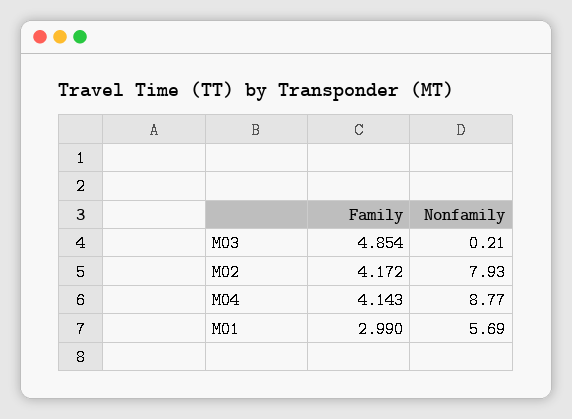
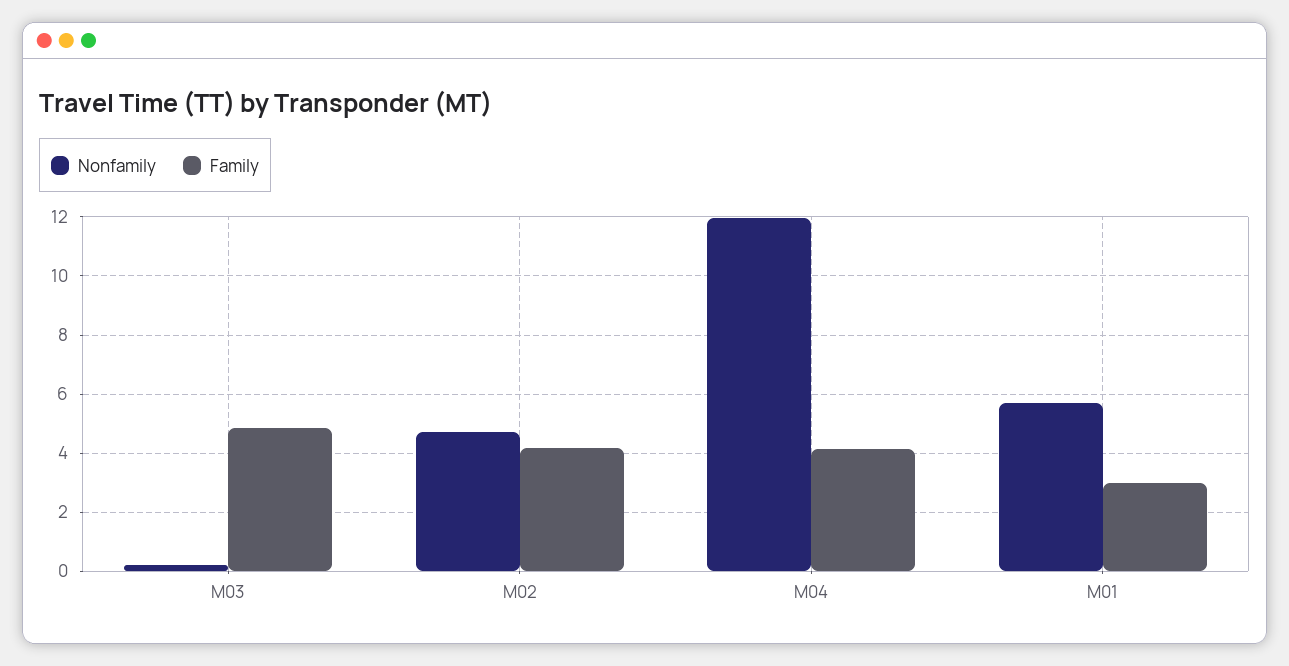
Nonfamily, M02: 7.93 -> 4.75
Nonfamily, M04: 8.77 -> 12

